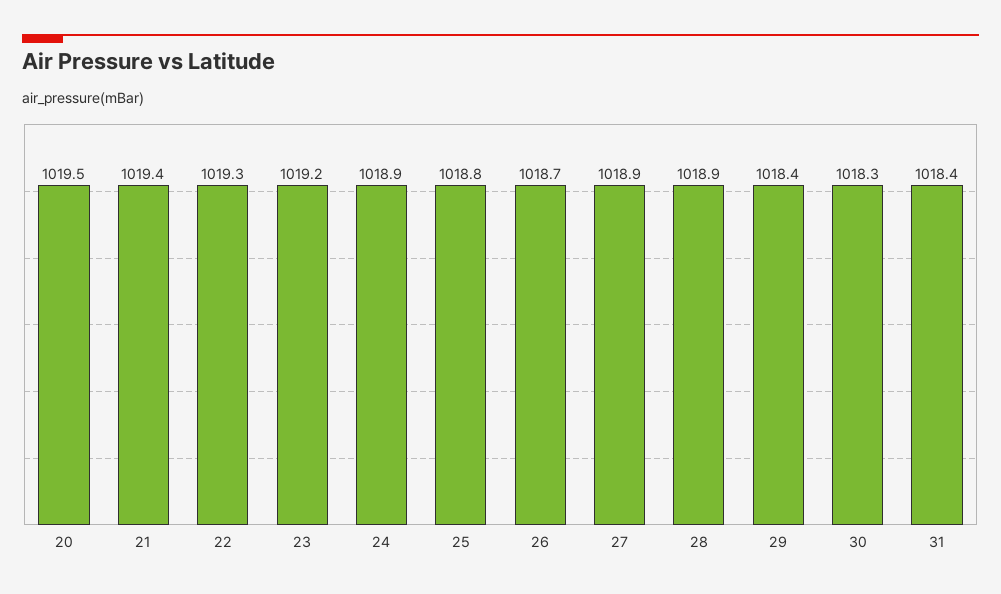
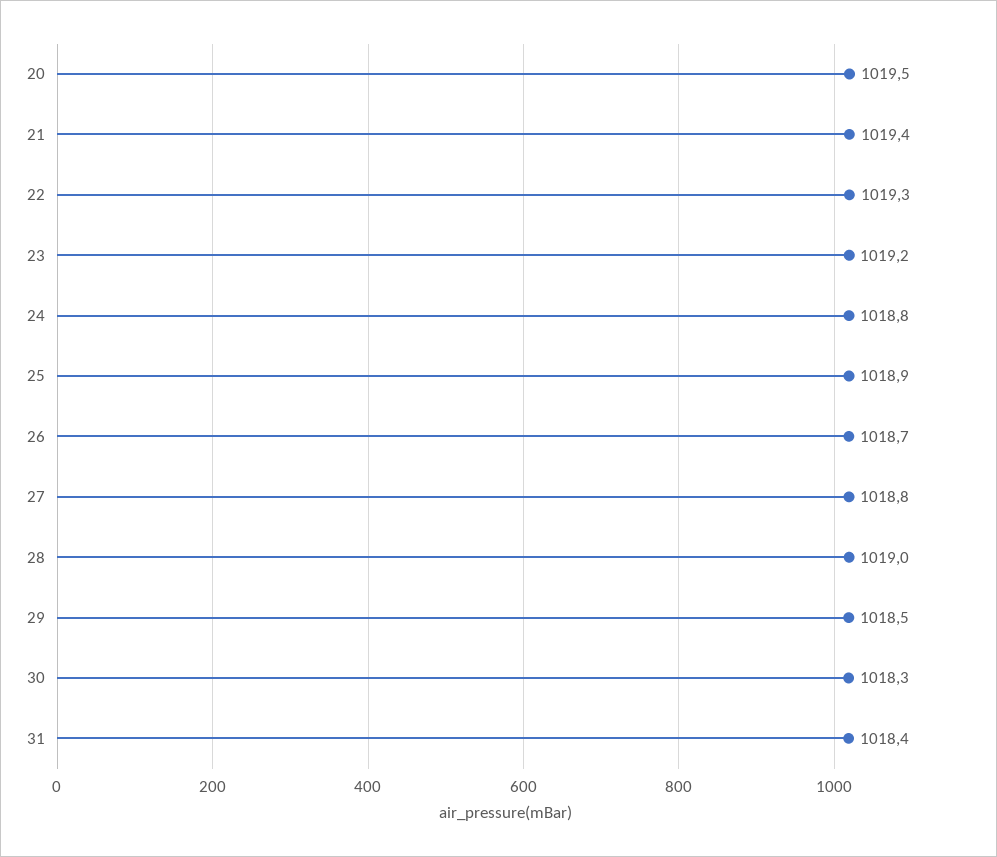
24: 1018.9 -> 1018.8
25: 1018.8 -> 1018.9
27: 1018.9 -> 1018.8
28: 1018.9 -> 1019
29: 1018.4 -> 1018.5

